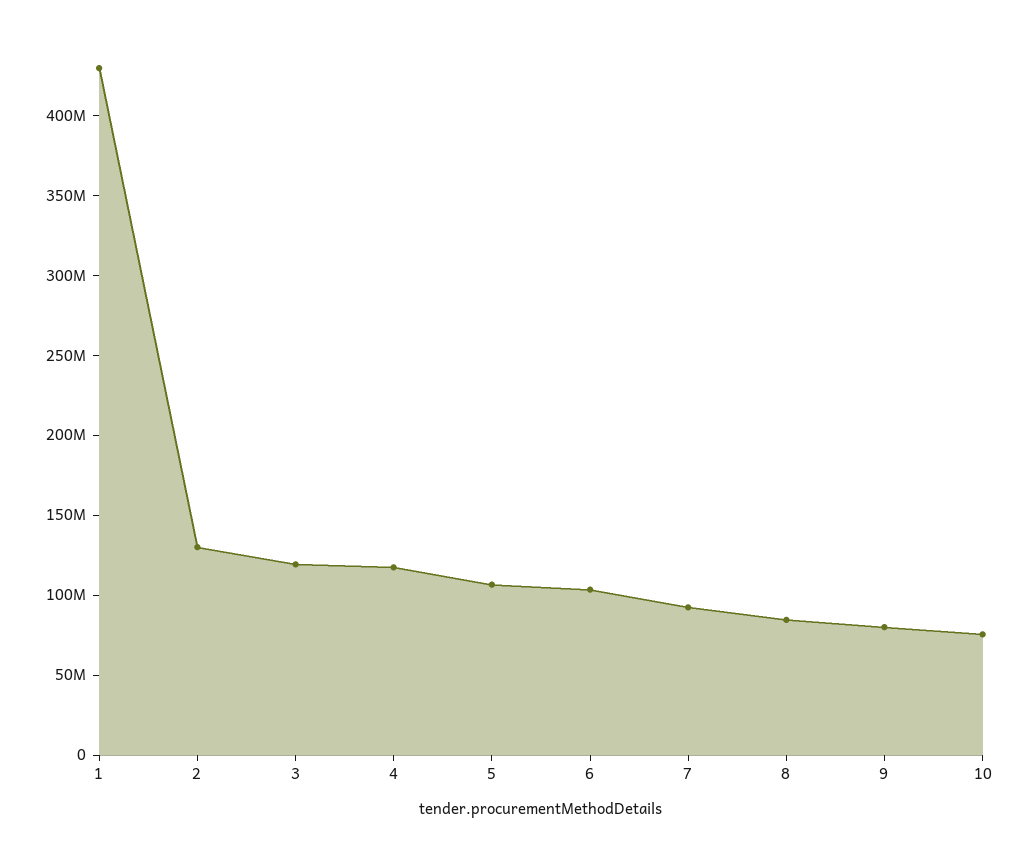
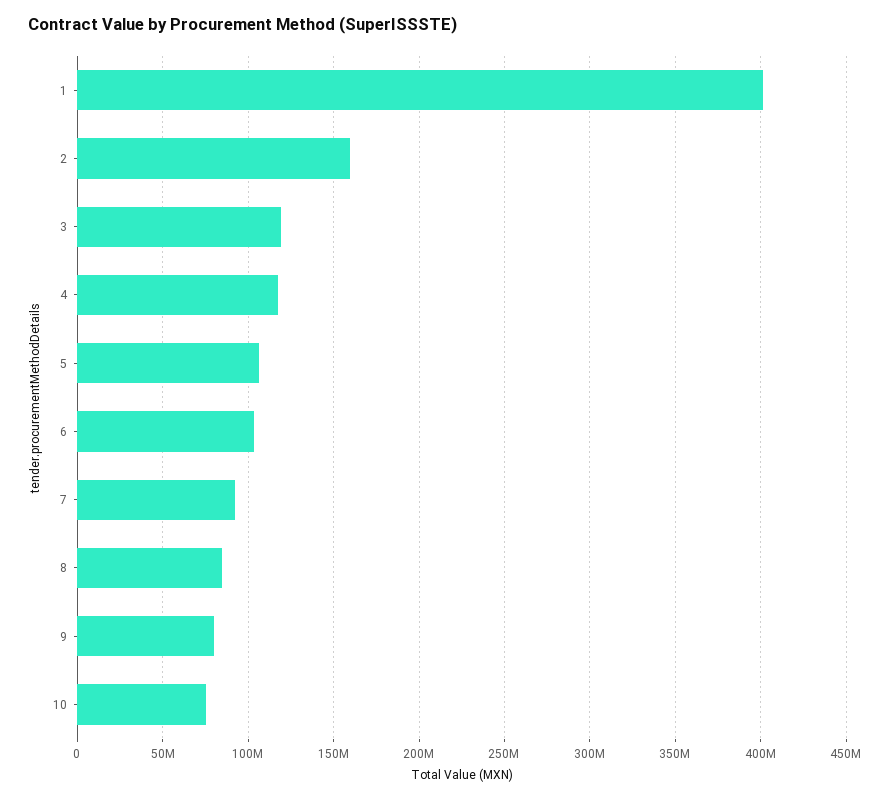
1: 430000000 -> 400000000
2: 130000000 -> 160000000

